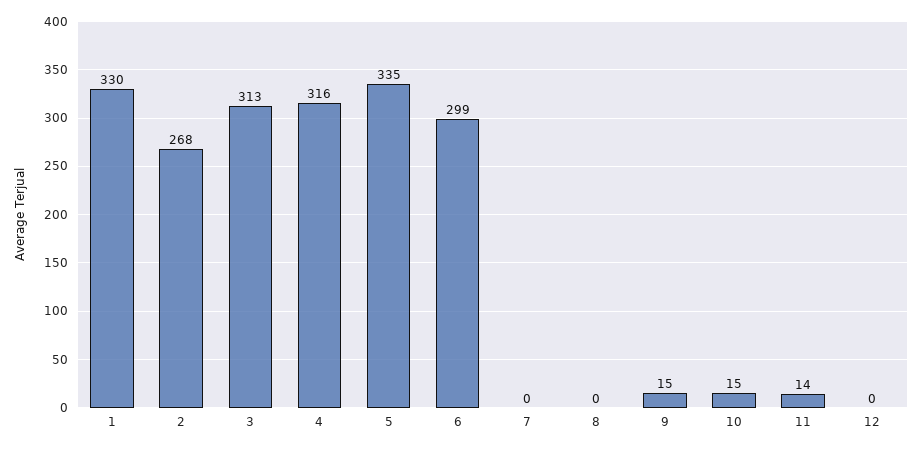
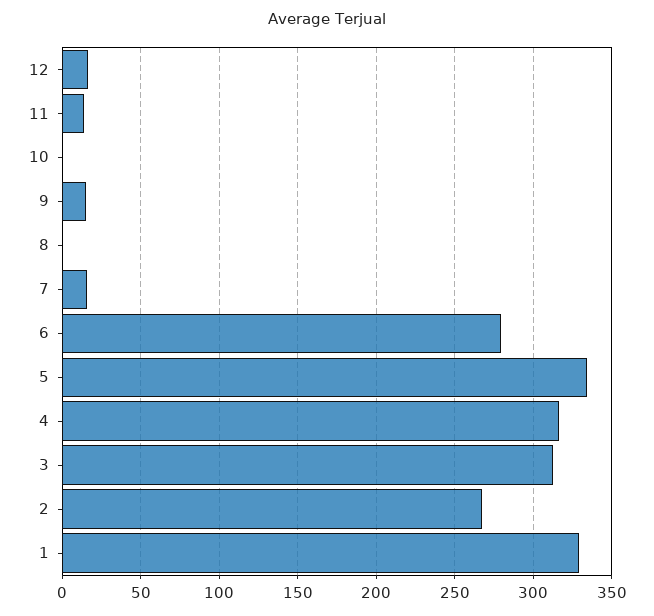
6: 299 -> 280
7: 0 -> 15
10: 15 -> 0
12: 0 -> 15

